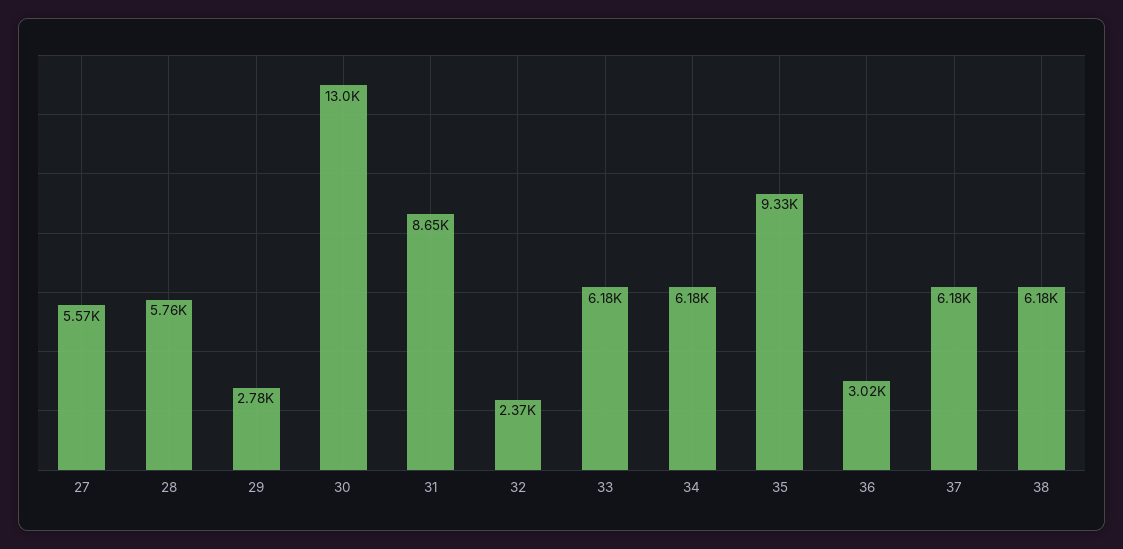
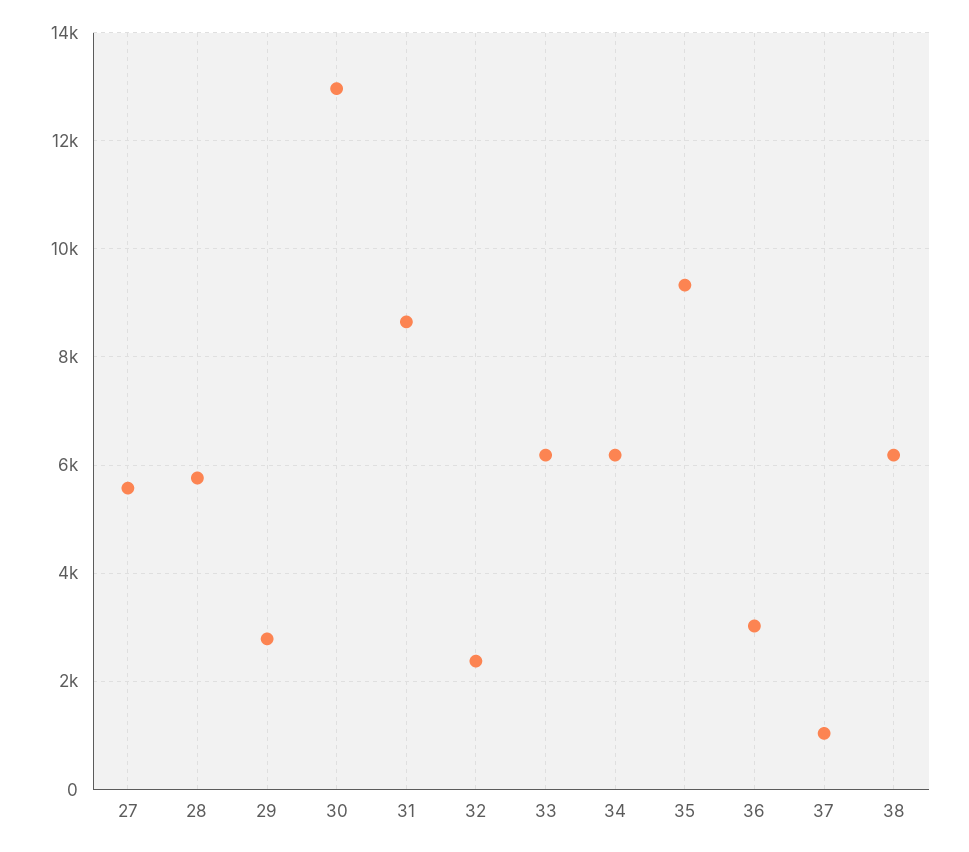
37: 6180 -> 1000

